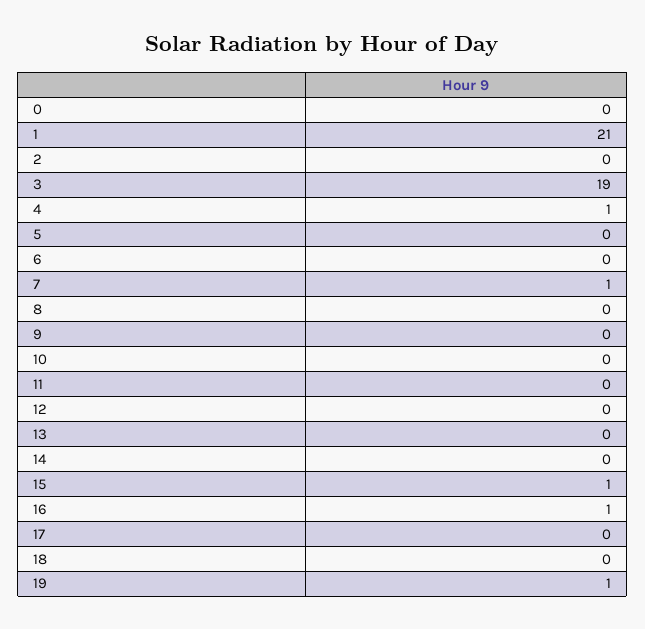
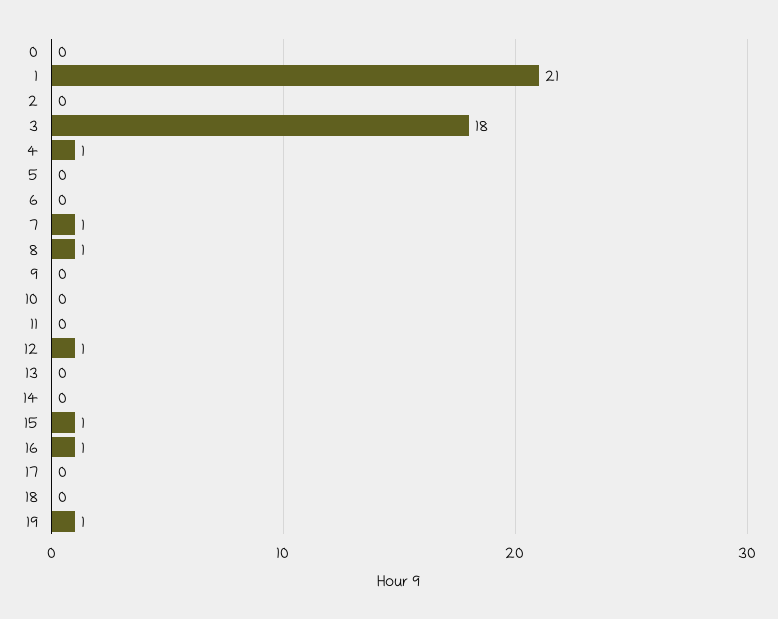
3: 19 -> 18
8: 0 -> 1
12: 0 -> 1

